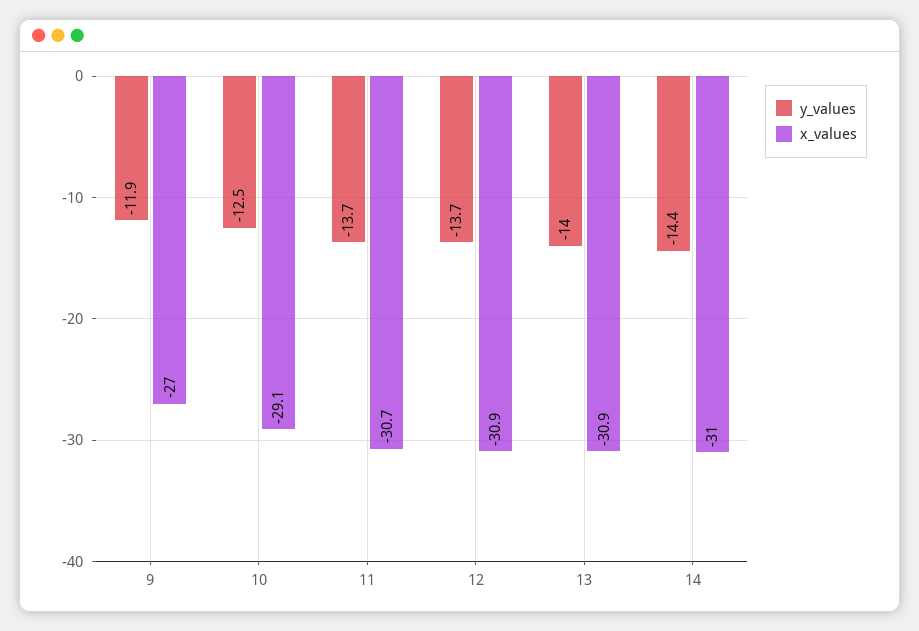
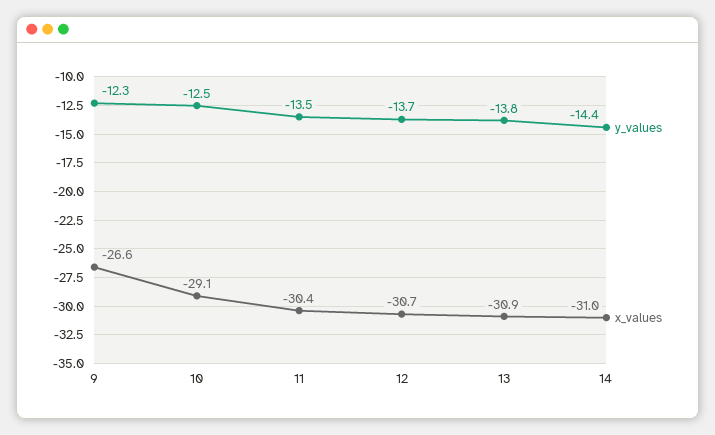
y_values, 9: -11.9 -> -12.3
x_values, 9: -27 -> -26.6
y_values, 11: -13.7 -> -13.5
x_values, 11: -30.7 -> -30.4
x_values, 12: -30.9 -> -30.7
y_values, 13: -14 -> -13.8

